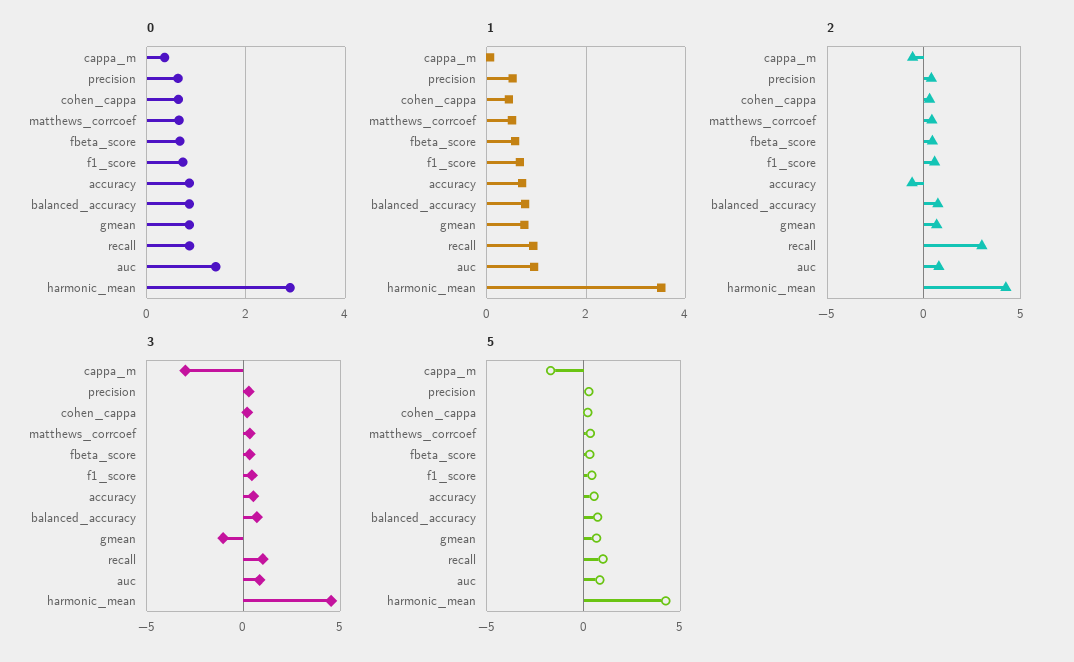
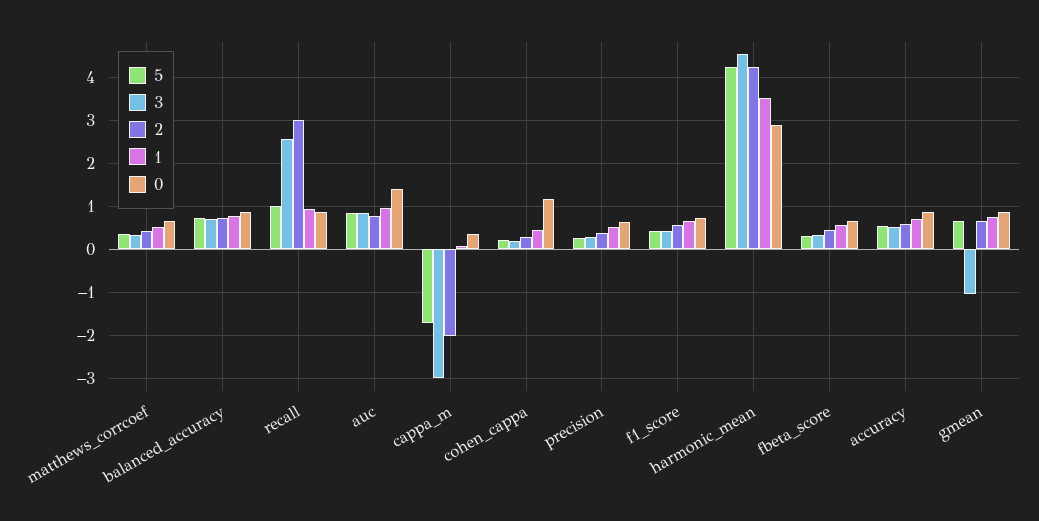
0, cohen_cappa: 0.6 -> 1.2
2, cappa_m: -0.5 -> -2
2, accuracy: -0.5 -> 0.6
3, recall: 1 -> 2.6

